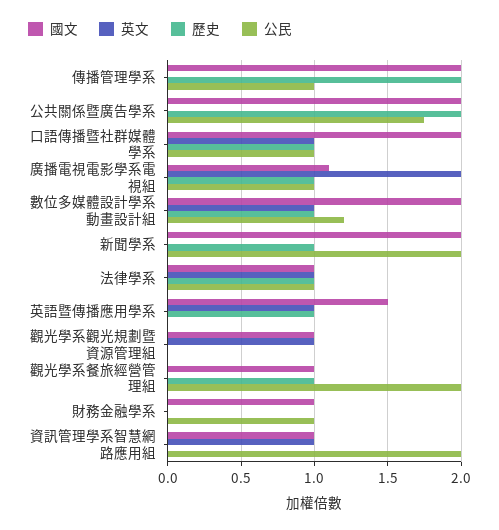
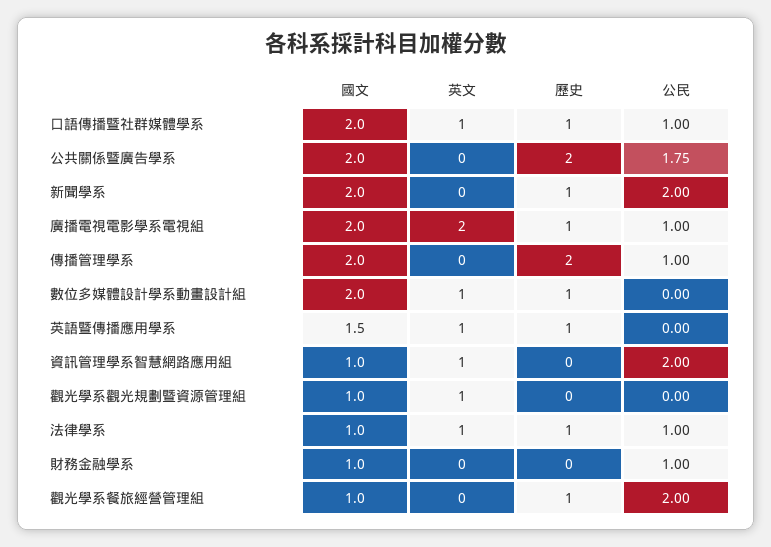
國文, 廣播電視電影學系電視組: 1.1 -> 2
公民, 數位多媒體設計學系動畫設計組: 1.2 -> 0

